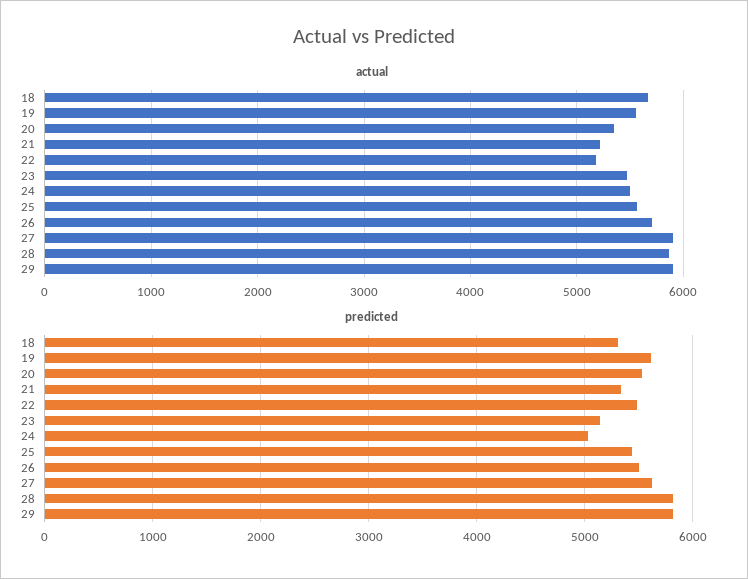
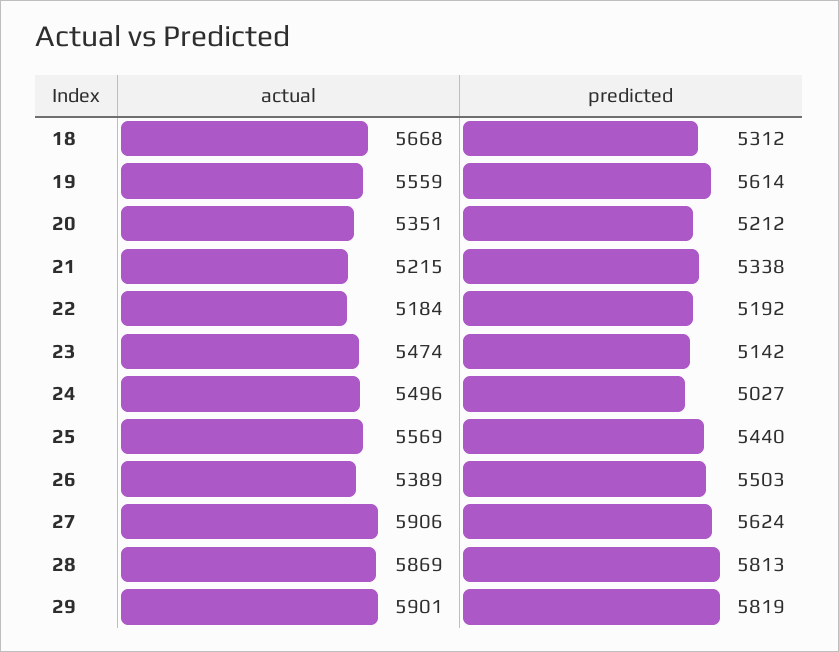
actual, 26: 5700 -> 5389
predicted, 20: 5500 -> 5212
predicted, 22: 5500 -> 5192

